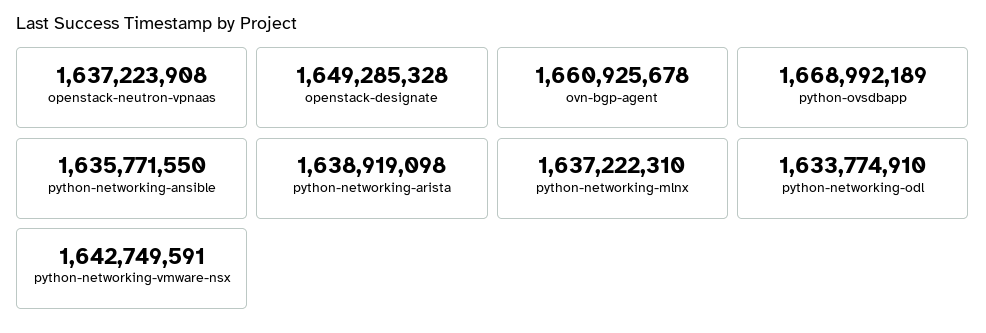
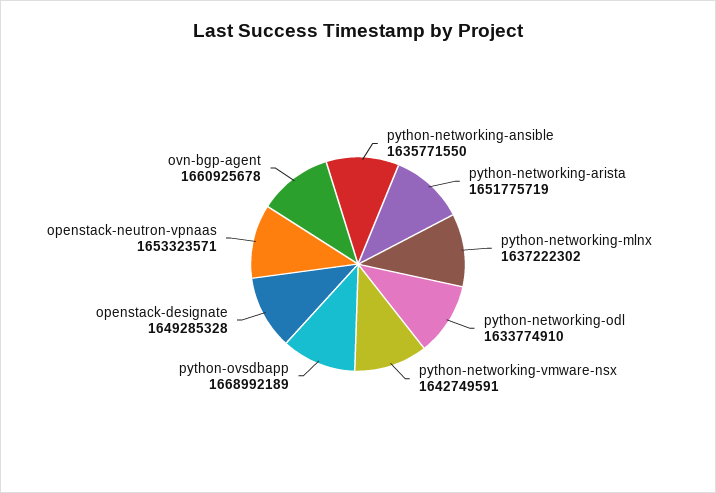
openstack-neutron-vpnaas: 1637223908 -> 1653323571
python-networking-arista: 1638919098 -> 1651775719
python-networking-mlnx: 1637222310 -> 1637222302

